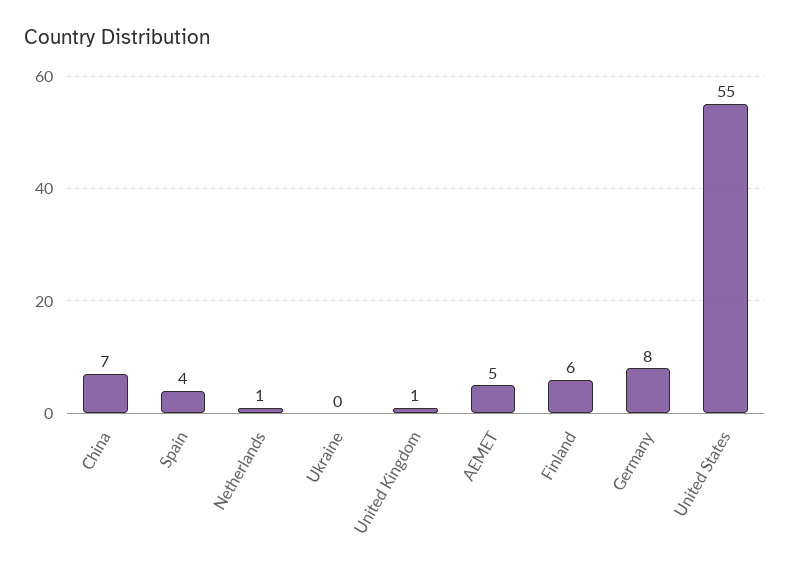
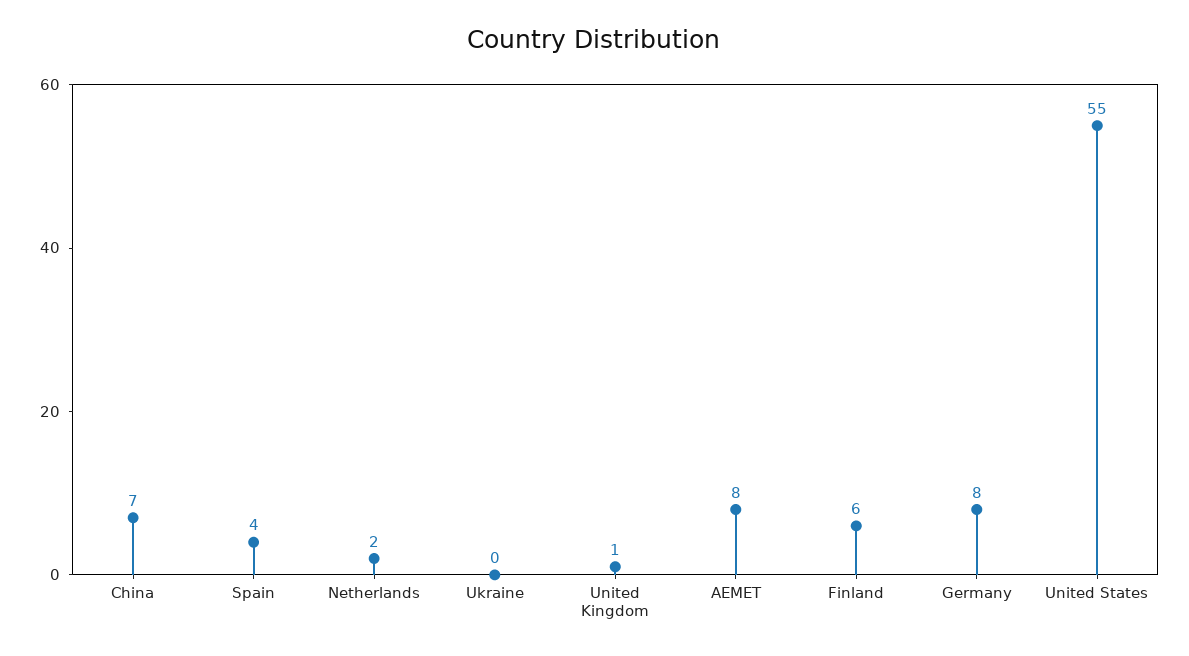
Netherlands: 1 -> 2
AEMET: 5 -> 8

